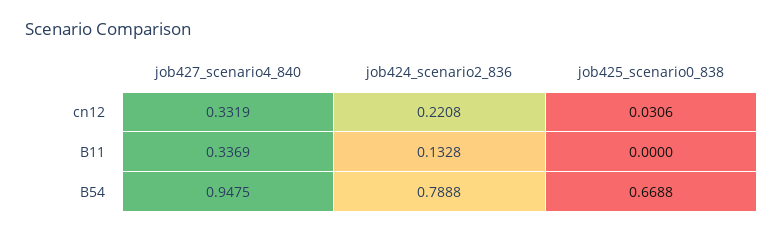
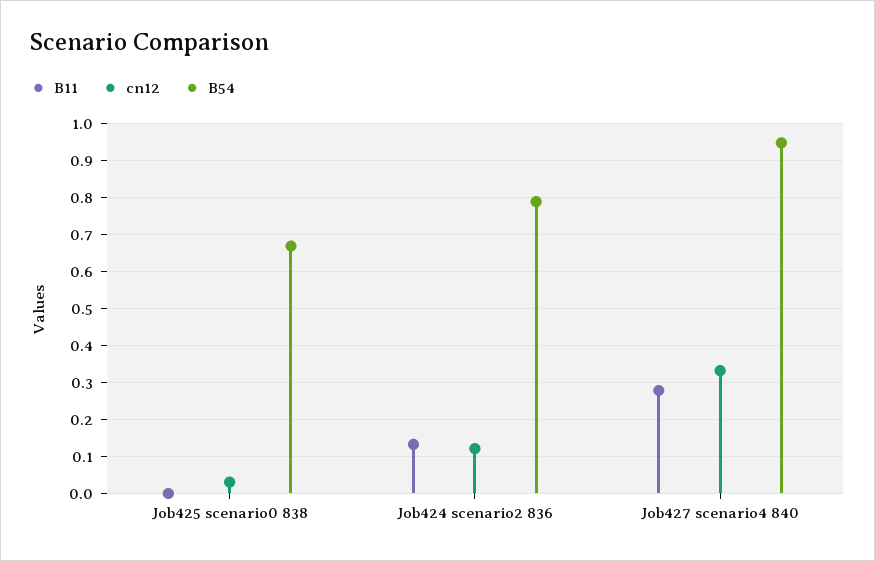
cn12, job424_scenario2_836: 0.2208 -> 0.12
B11, job427_scenario4_840: 0.3369 -> 0.28

